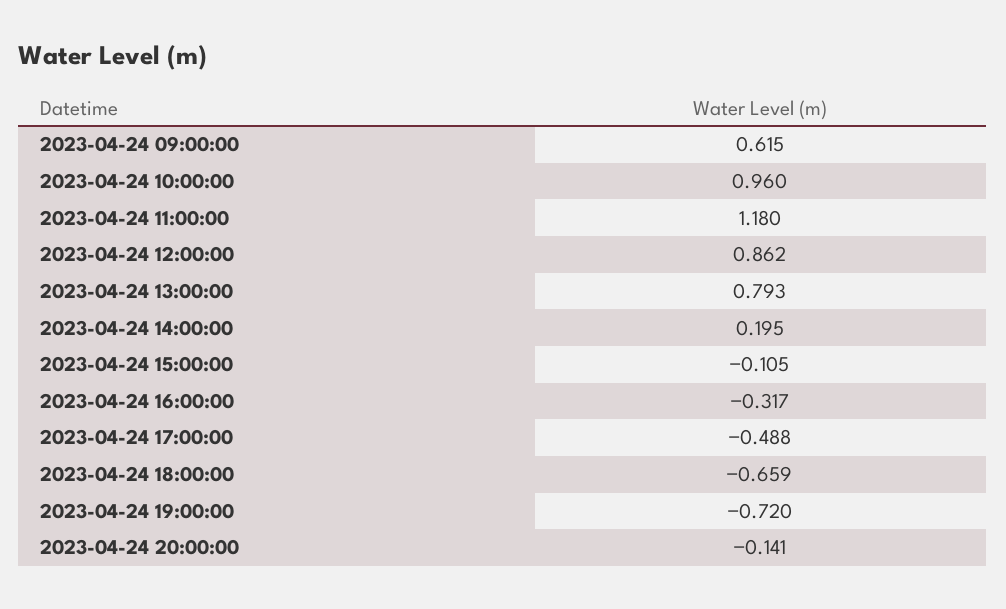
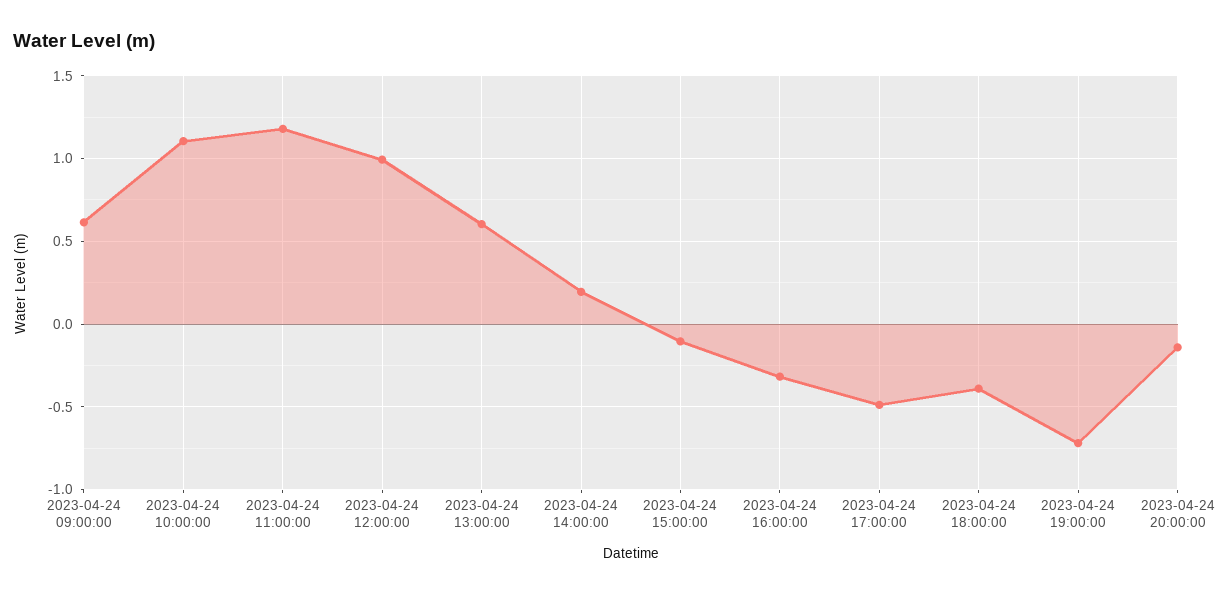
2023-04-24 10:00:00: 0.96 -> 1.1
2023-04-24 12:00:00: 0.862 -> 1
2023-04-24 13:00:00: 0.793 -> 0.6
2023-04-24 18:00:00: -0.659 -> -0.4

